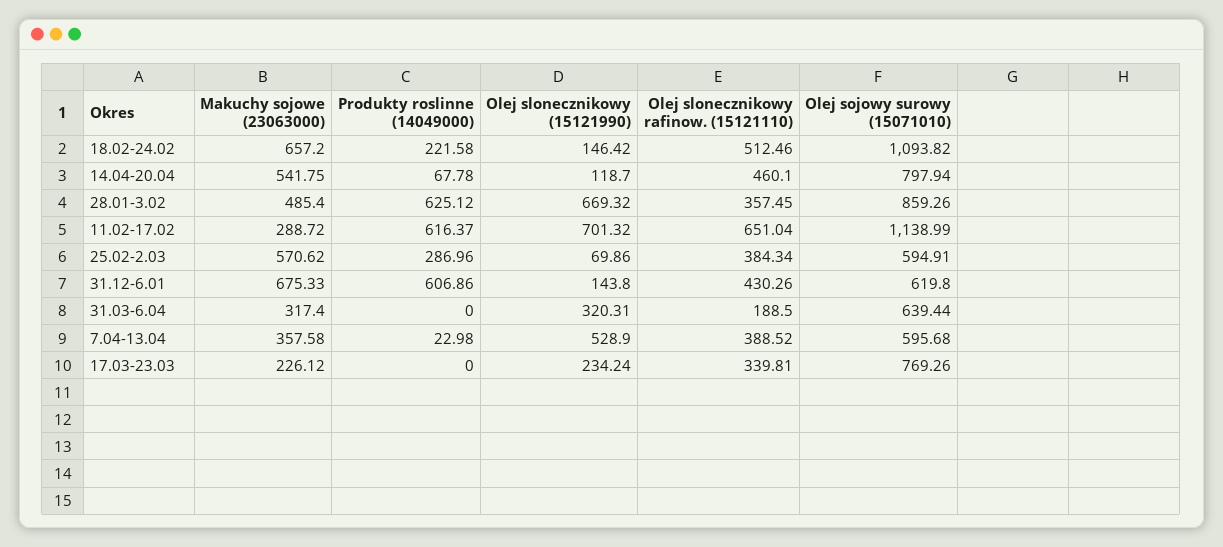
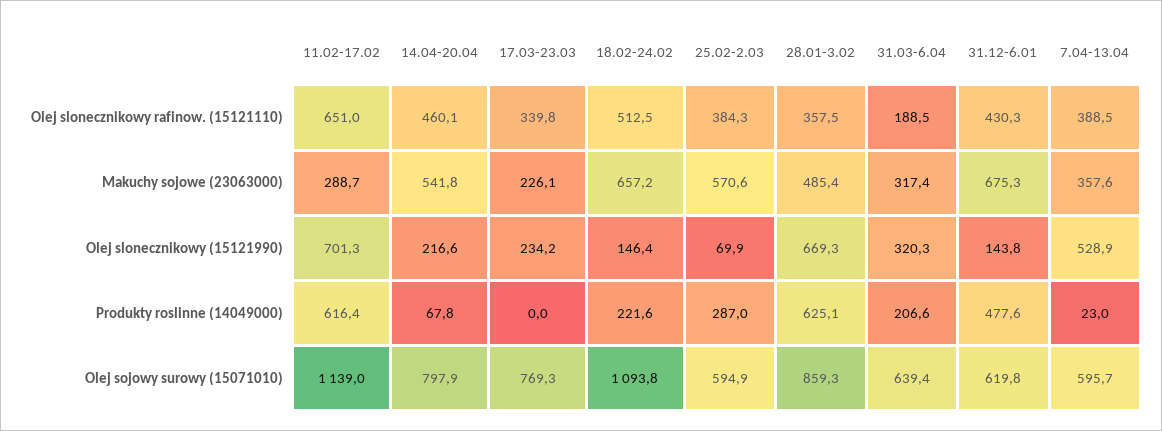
Olej slonecznikowy (15121990), 14.04-20.04: 118.7 -> 216.6
Produkty roslinne (14049000), 31.12-6.01: 606.86 -> 477.6
Produkty roslinne (14049000), 31.03-6.04: 0 -> 206.6

